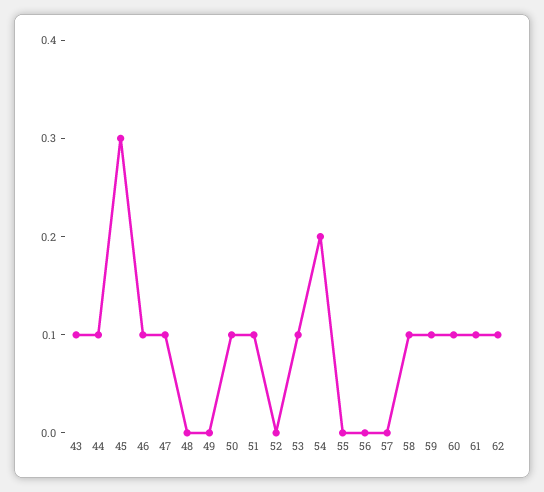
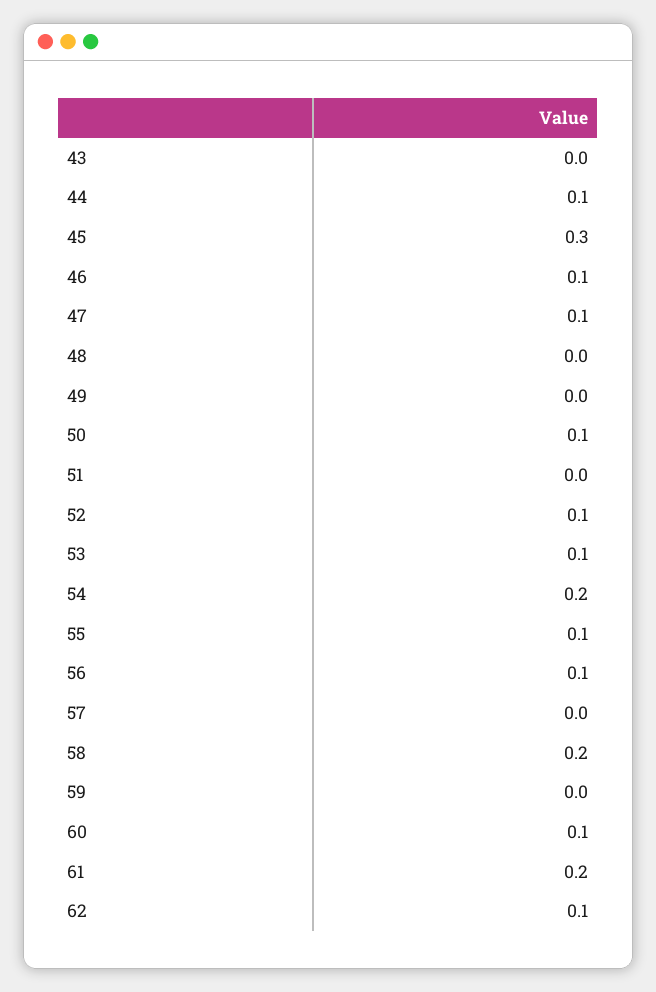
43: 0.1 -> 0
51: 0.1 -> 0
52: 0 -> 0.1
55: 0 -> 0.1
56: 0 -> 0.1
58: 0.1 -> 0.2
59: 0.1 -> 0
61: 0.1 -> 0.2

